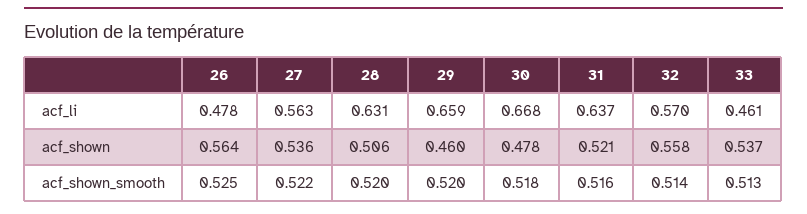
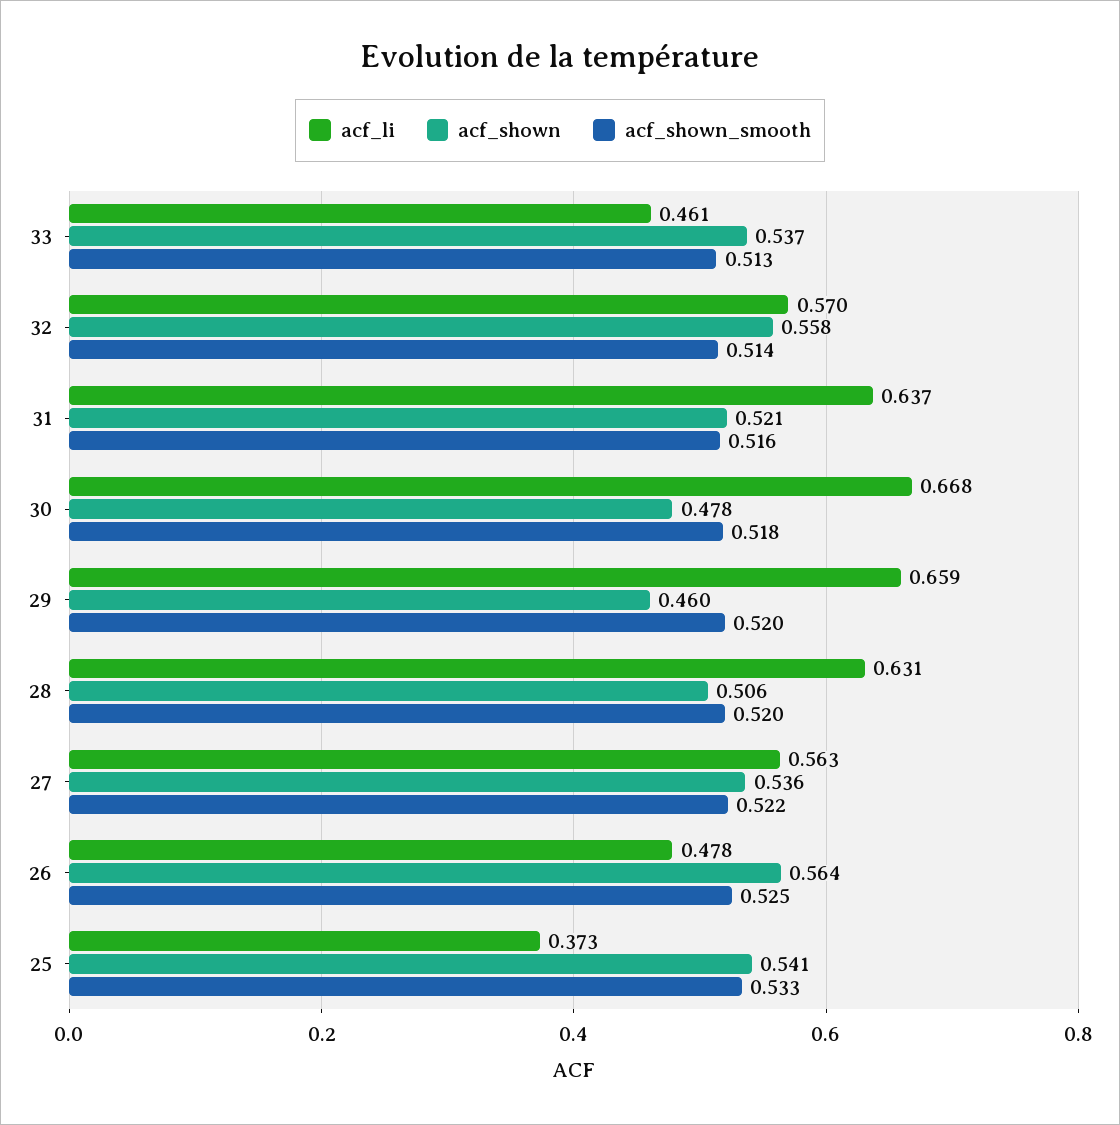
acf_li, 25: none -> 0.373
acf_shown, 25: none -> 0.541
acf_shown_smooth, 25: none -> 0.533

